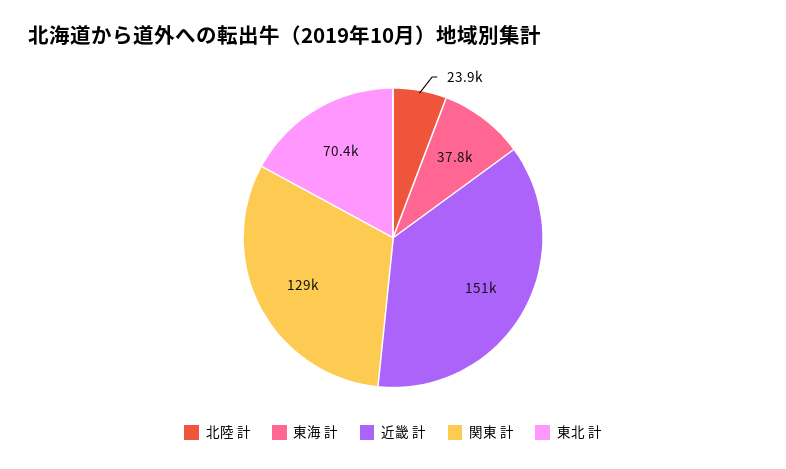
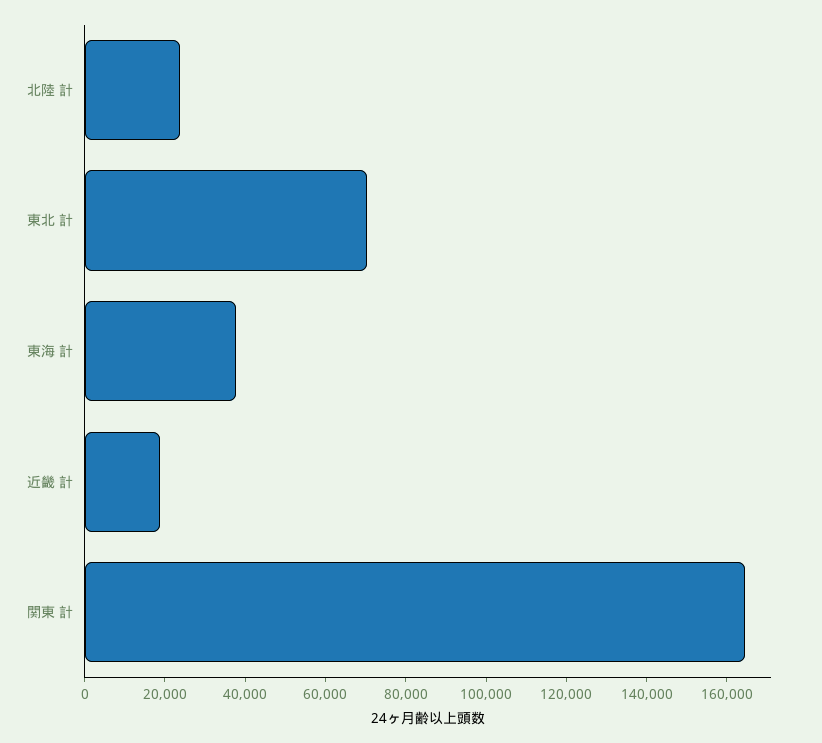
近畿 計: 151000 -> 20000
関東 計: 129000 -> 165000

